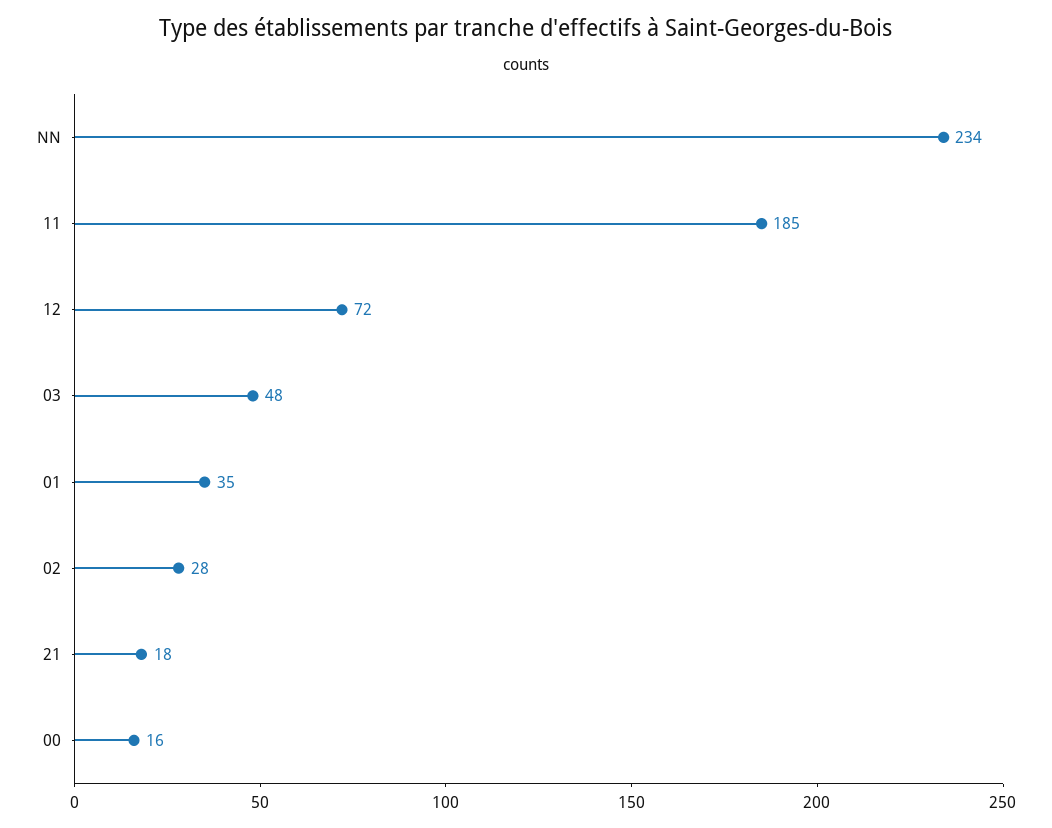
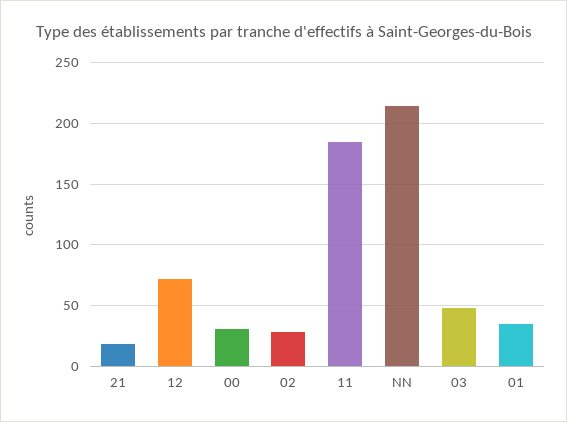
NN: 234 -> 215
00: 16 -> 30

